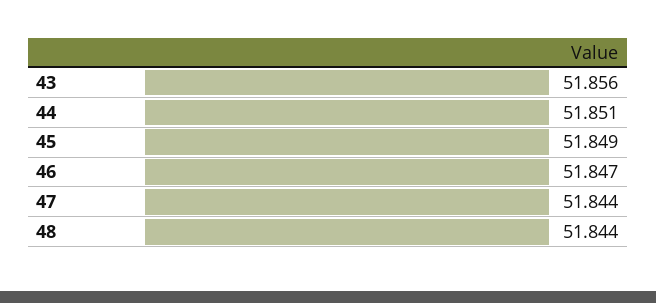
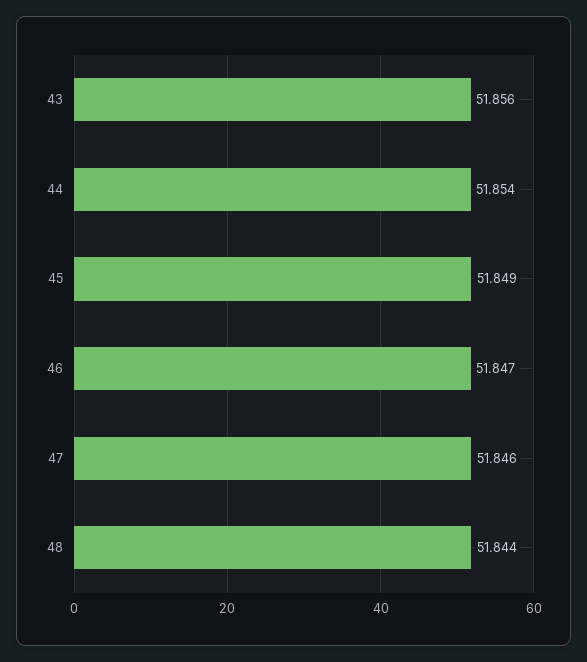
44: 51.851 -> 51.854
47: 51.844 -> 51.846

